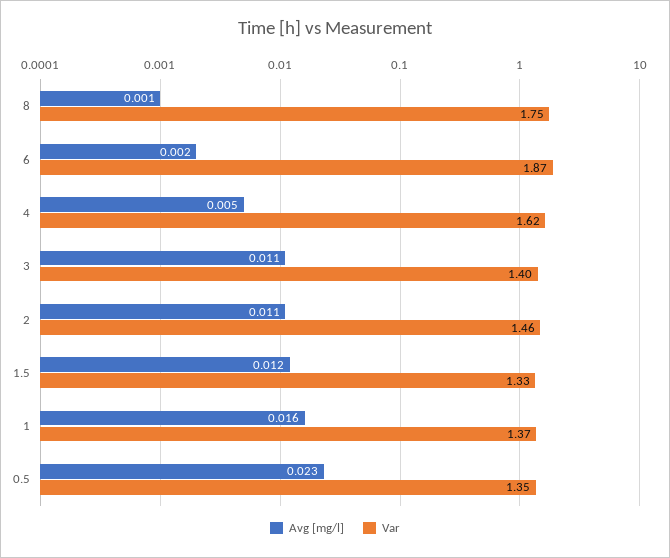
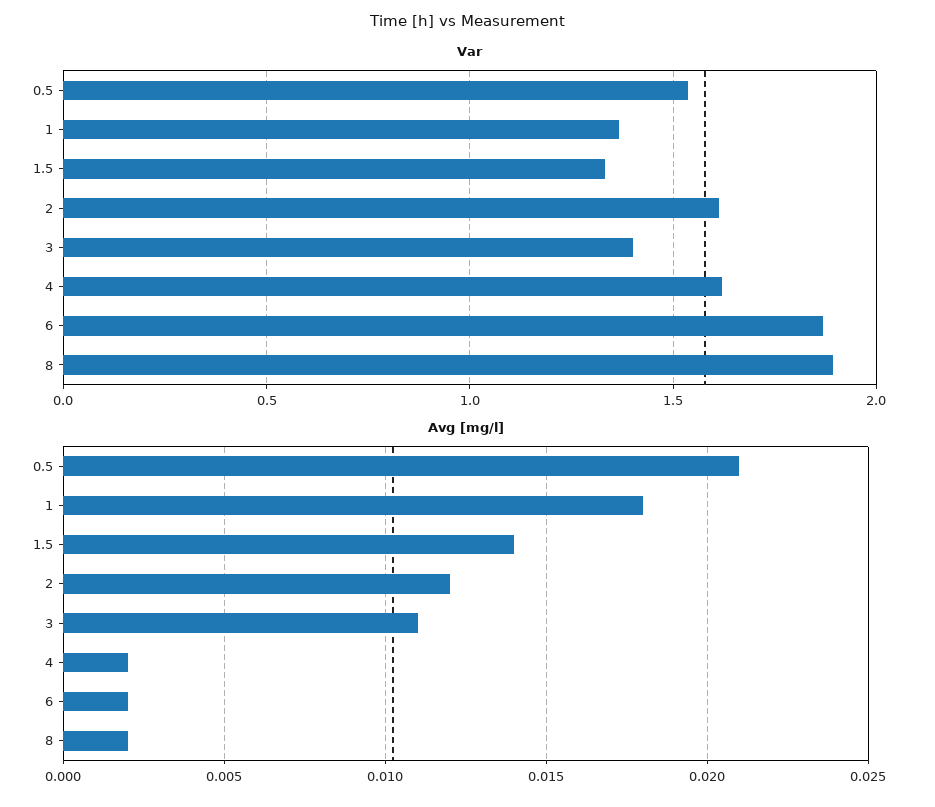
Avg [mg/l], 8: 0.001 -> 0.002
Var, 8: 1.75 -> 1.9
Avg [mg/l], 4: 0.005 -> 0.002
Avg [mg/l], 2: 0.011 -> 0.012
Var, 2: 1.46 -> 1.6
Avg [mg/l], 1.5: 0.012 -> 0.014
Avg [mg/l], 1: 0.016 -> 0.018
Avg [mg/l], 0.5: 0.023 -> 0.021
Var, 0.5: 1.35 -> 1.55

